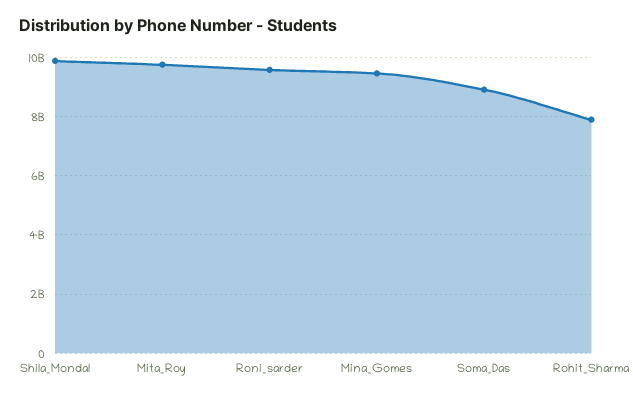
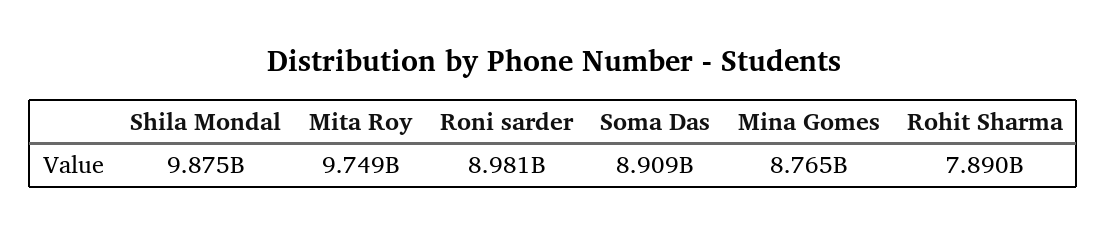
Roni_sarder: 9500000000 -> 8981000000
Mina_Gomes: 9500000000 -> 8765000000

